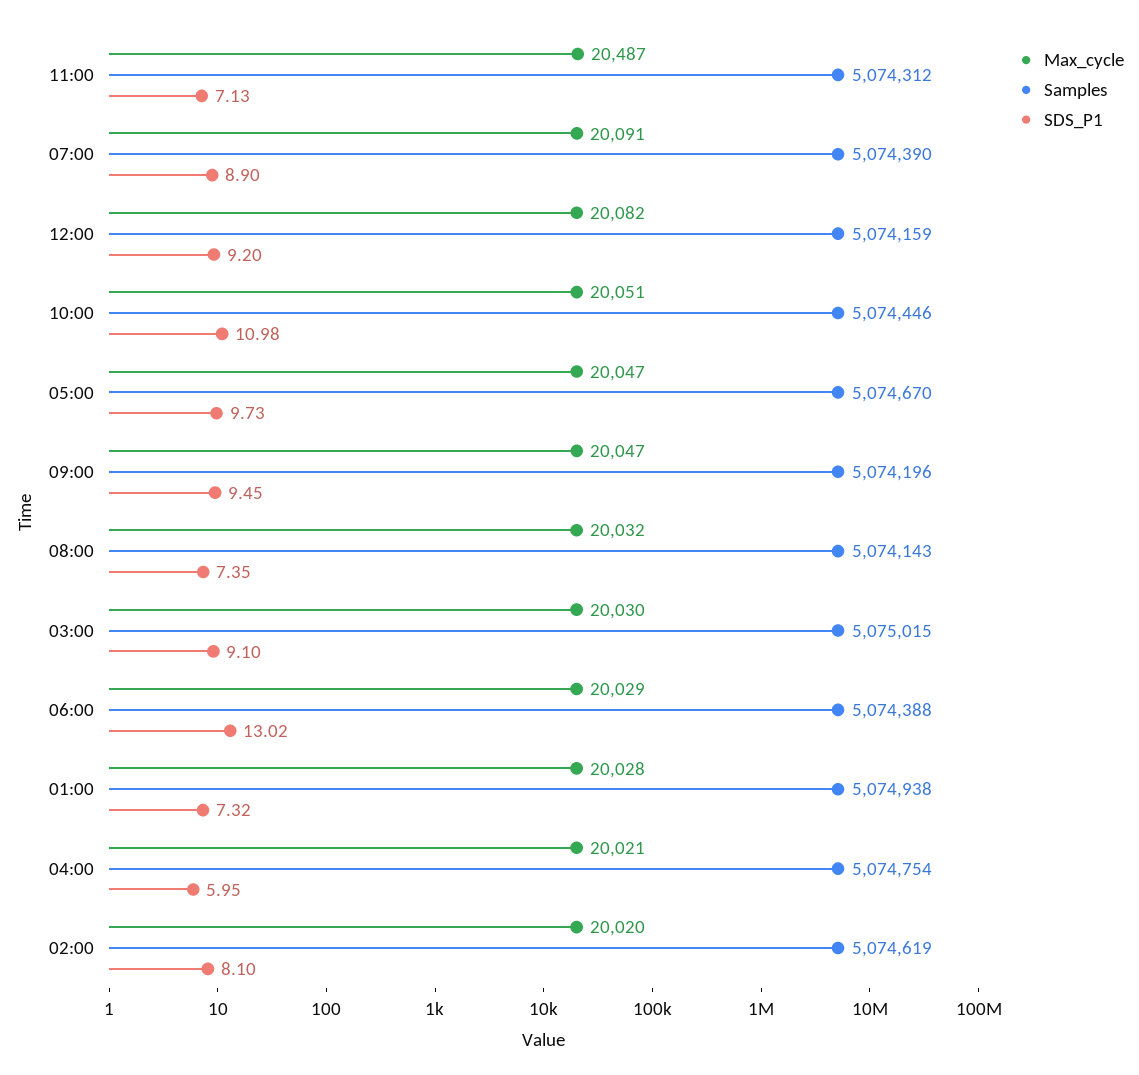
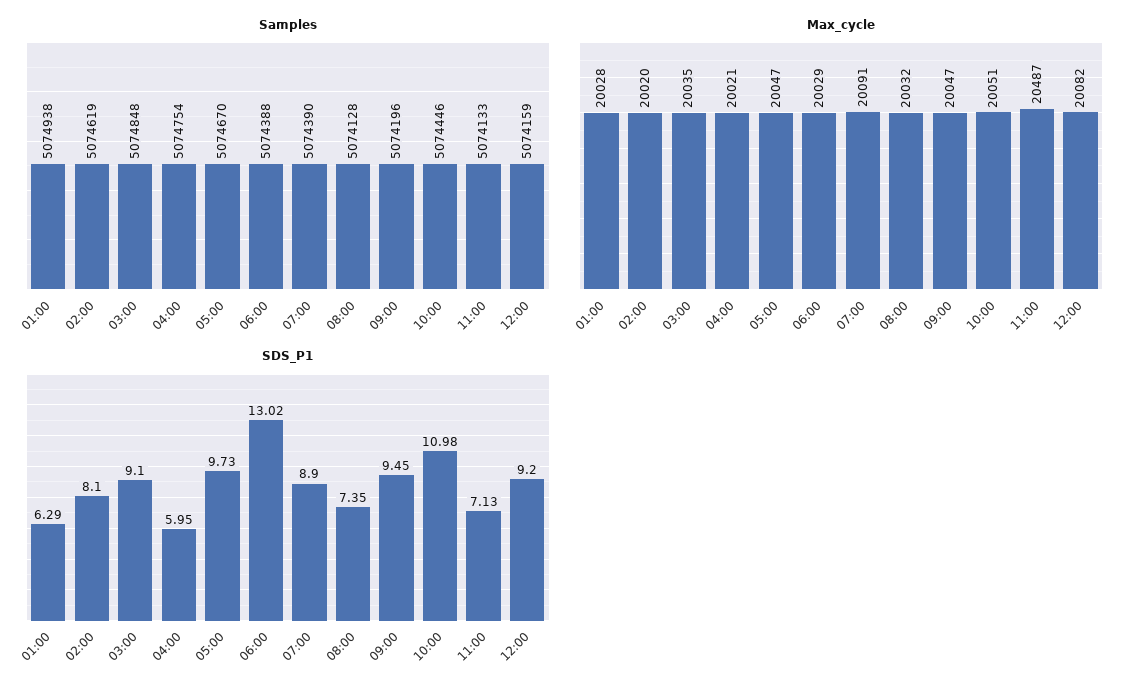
Samples, 11:00: 5074312 -> 5074133
Samples, 08:00: 5074143 -> 5074128
Max_cycle, 03:00: 20030 -> 20035
Samples, 03:00: 5075015 -> 5074848
SDS_P1, 01:00: 7.32 -> 6.29

